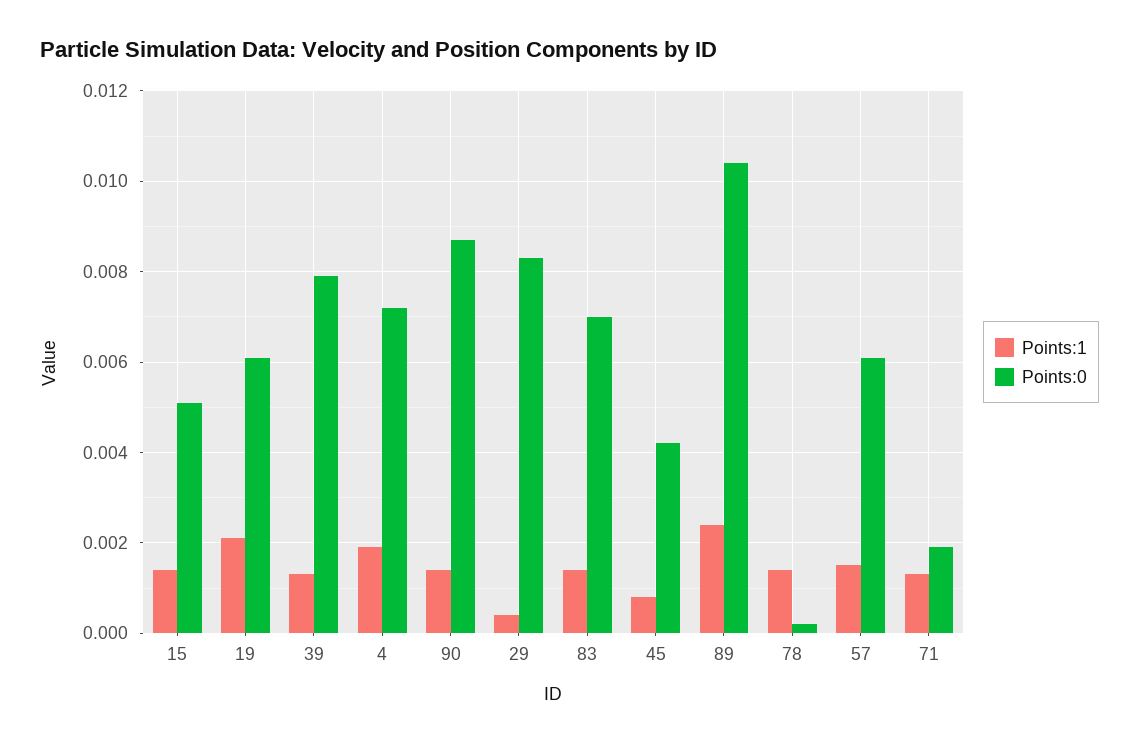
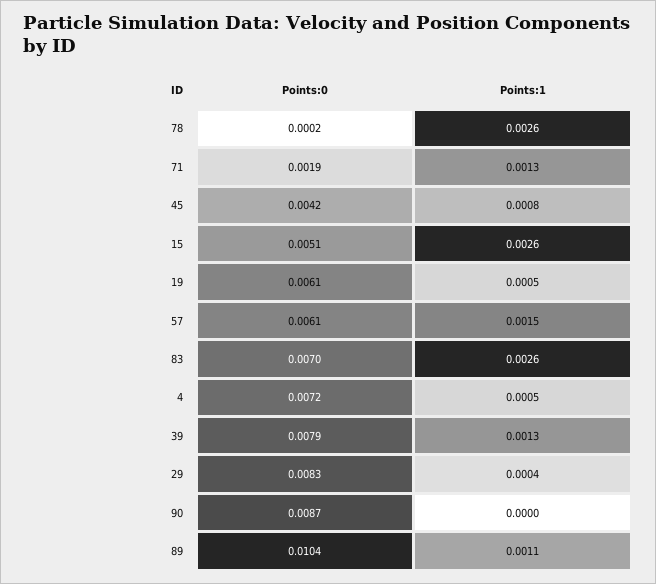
Points:1, 15: 0.0015 -> 0.0026
Points:1, 19: 0.002 -> 0.0005
Points:1, 4: 0.002 -> 0.0005
Points:1, 90: 0.0015 -> 0
Points:1, 83: 0.0015 -> 0.0026
Points:1, 89: 0.0025 -> 0.0011
Points:1, 78: 0.0015 -> 0.0026

